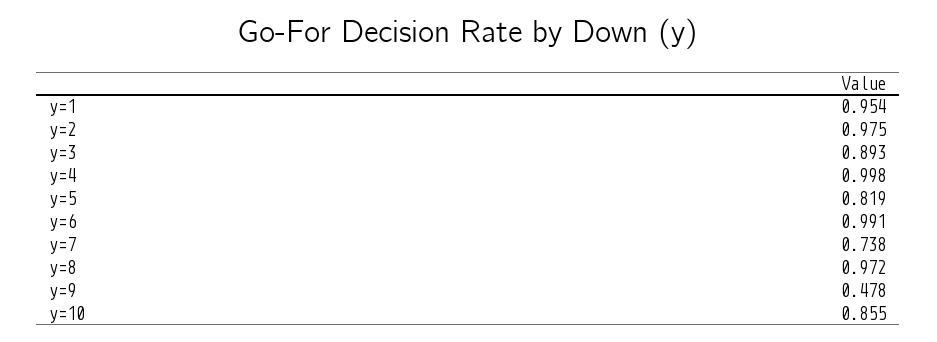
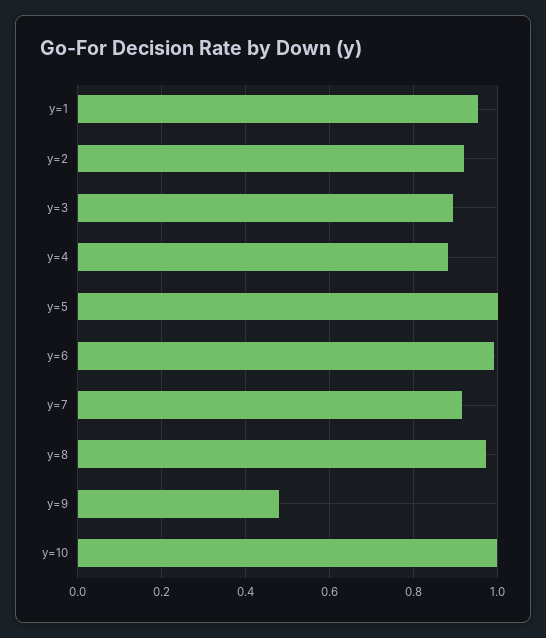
y=2: 0.975 -> 0.92
y=4: 0.998 -> 0.88
y=5: 0.819 -> 1
y=7: 0.738 -> 0.92
y=10: 0.855 -> 1

